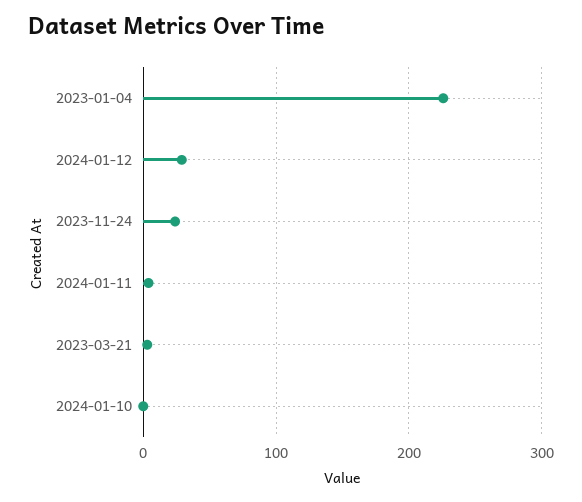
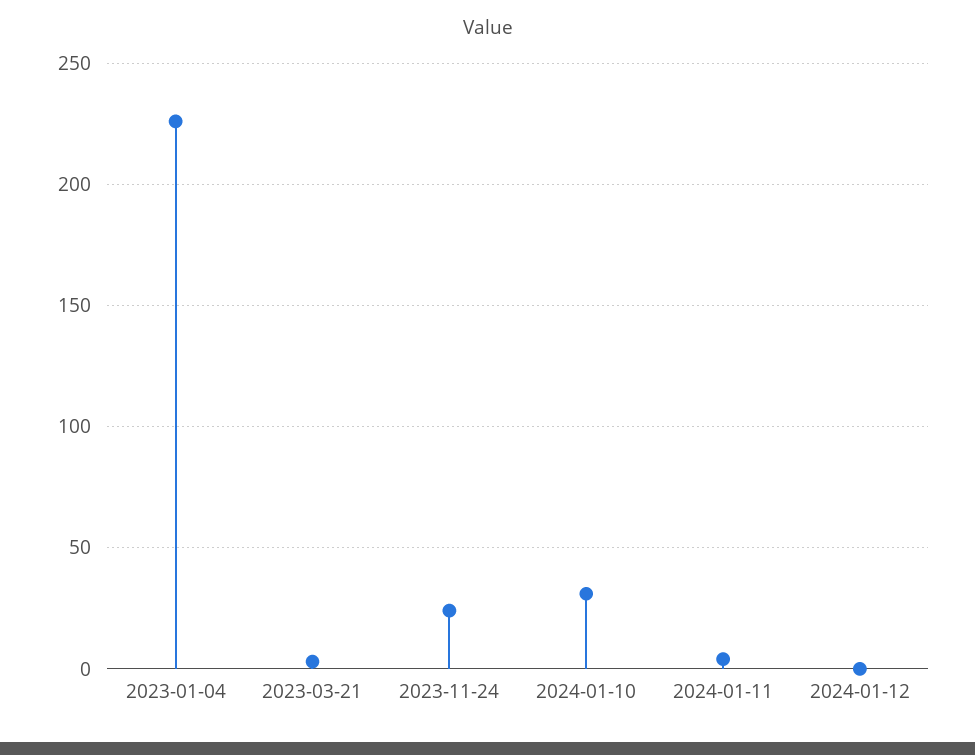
2024-01-12: 30 -> 0
2024-01-10: 0 -> 30

